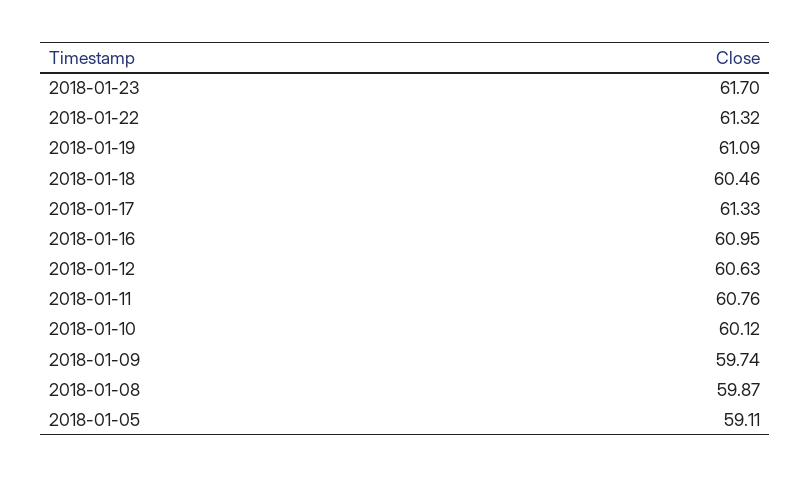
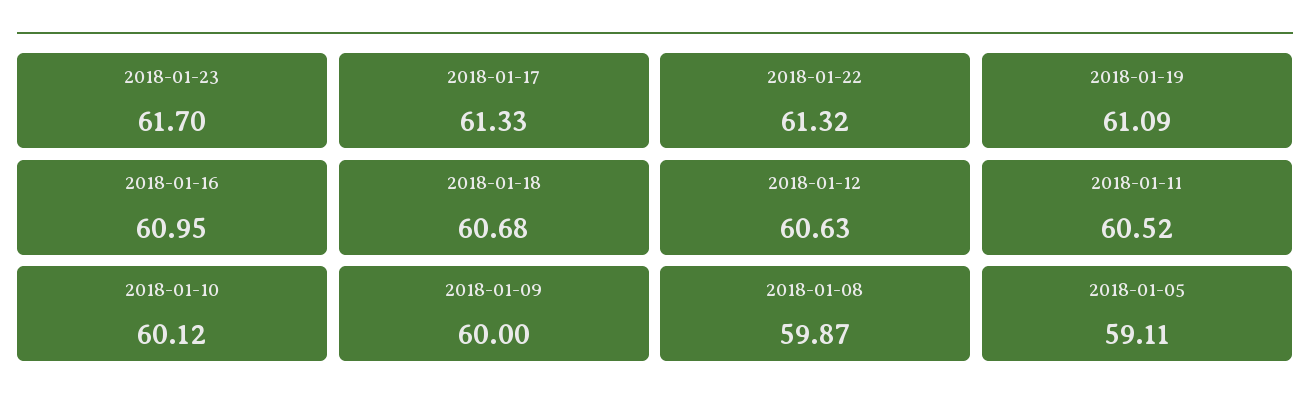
2018-01-18: 60.46 -> 60.68
2018-01-11: 60.76 -> 60.52
2018-01-09: 59.74 -> 60

